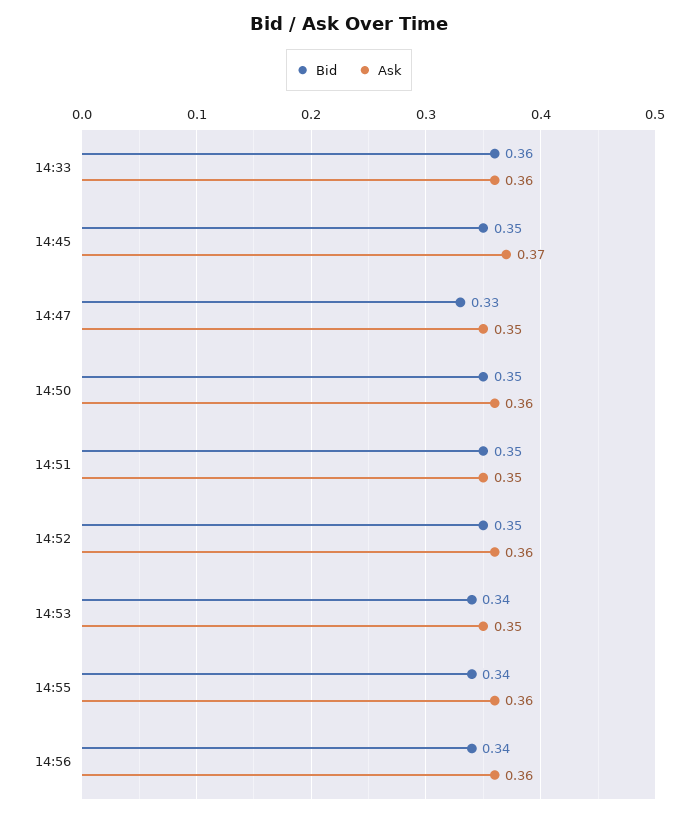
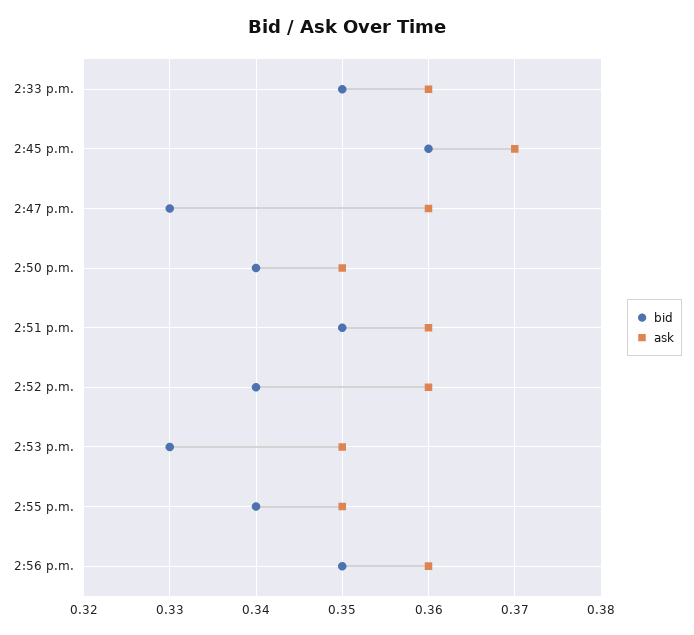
Bid, 14:33: 0.36 -> 0.35
Bid, 14:45: 0.35 -> 0.36
Ask, 14:47: 0.35 -> 0.36
Bid, 14:50: 0.35 -> 0.34
Ask, 14:50: 0.36 -> 0.35
Ask, 14:51: 0.35 -> 0.36
Bid, 14:52: 0.35 -> 0.34
Bid, 14:53: 0.34 -> 0.33
Ask, 14:55: 0.36 -> 0.35
Bid, 14:56: 0.34 -> 0.35

